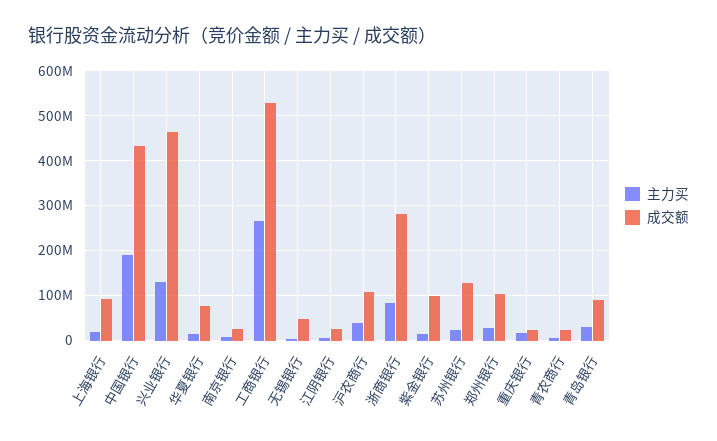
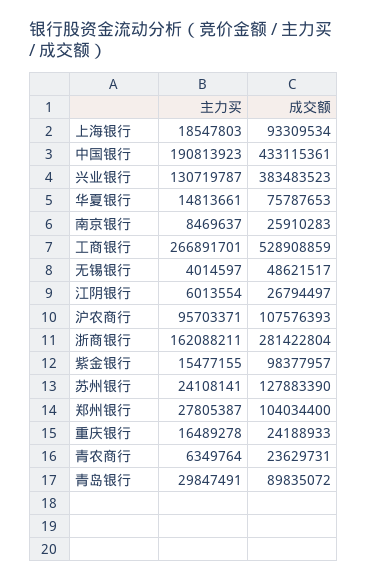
成交额, 兴业银行: 460000000 -> 383483523
主力买, 沪农商行: 40000000 -> 95703371
主力买, 浙商银行: 80000000 -> 162088211

